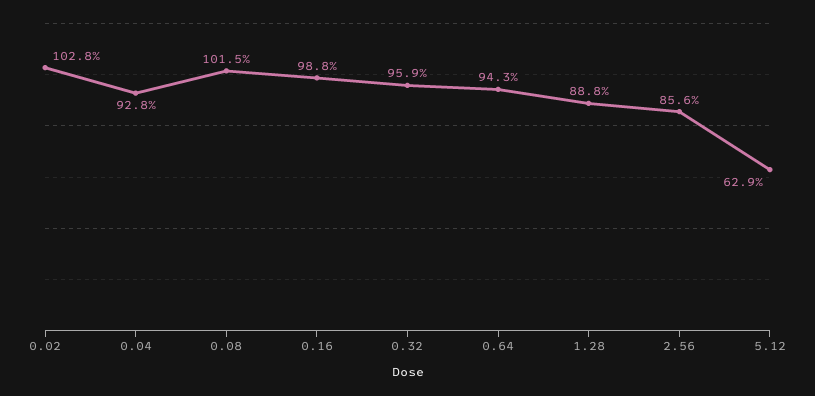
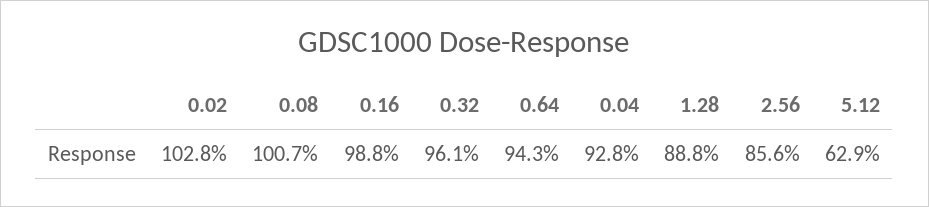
0.08: 101.5 -> 100.7
0.32: 95.9 -> 96.1

